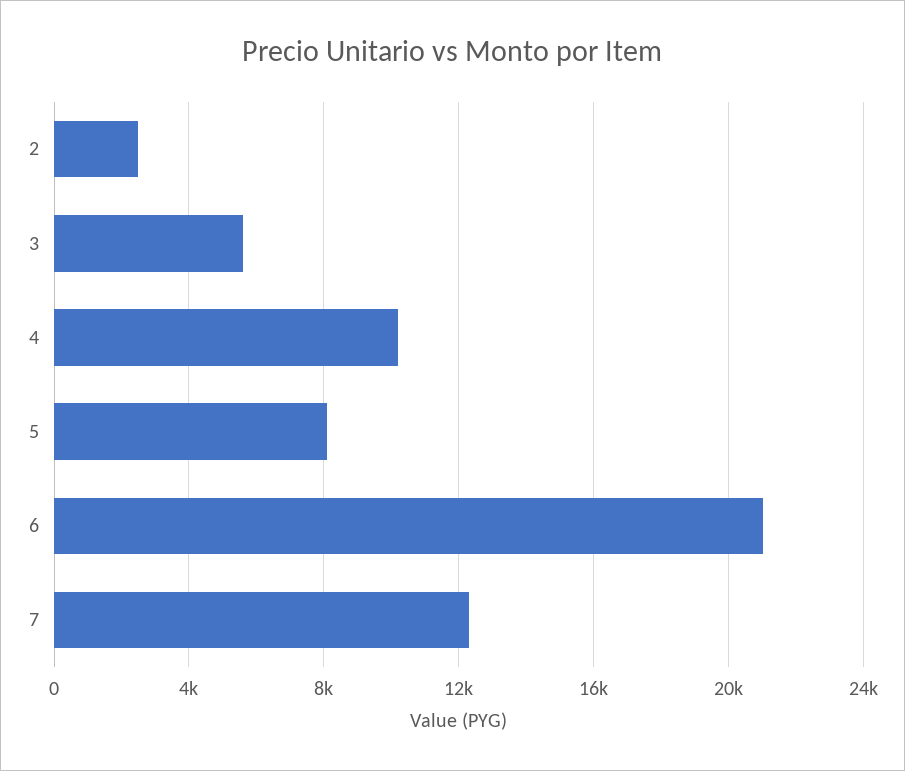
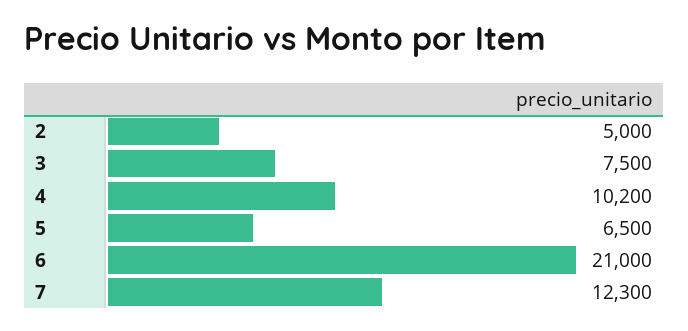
2: 2500 -> 5000
3: 5500 -> 7500
5: 8000 -> 6500

